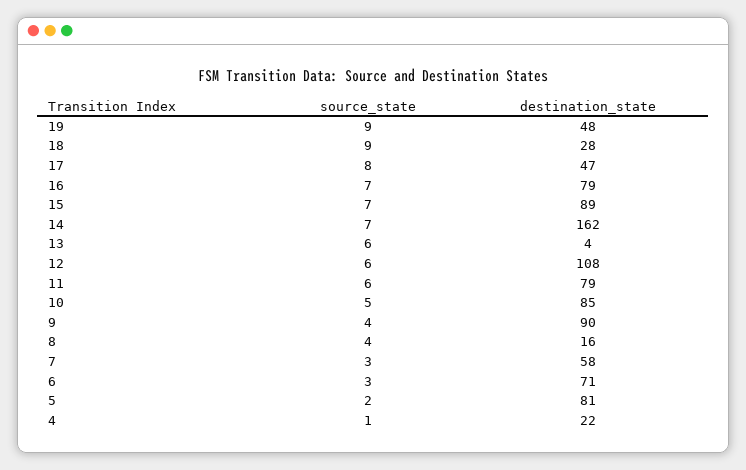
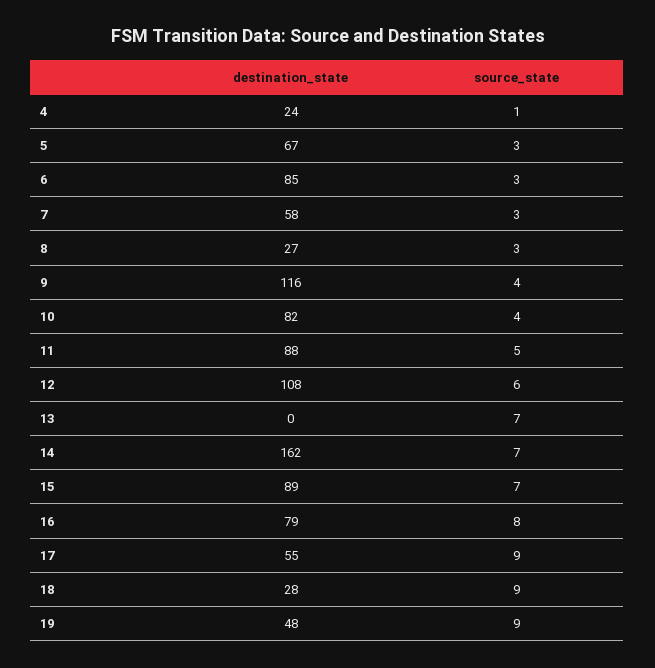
source_state, 17: 8 -> 9
destination_state, 17: 47 -> 55
source_state, 16: 7 -> 8
source_state, 13: 6 -> 7
destination_state, 13: 4 -> 0
source_state, 11: 6 -> 5
destination_state, 11: 79 -> 88
source_state, 10: 5 -> 4
destination_state, 10: 85 -> 82
destination_state, 9: 90 -> 116
source_state, 8: 4 -> 3
destination_state, 8: 16 -> 27
destination_state, 6: 71 -> 85
source_state, 5: 2 -> 3
destination_state, 5: 81 -> 67
destination_state, 4: 22 -> 24

